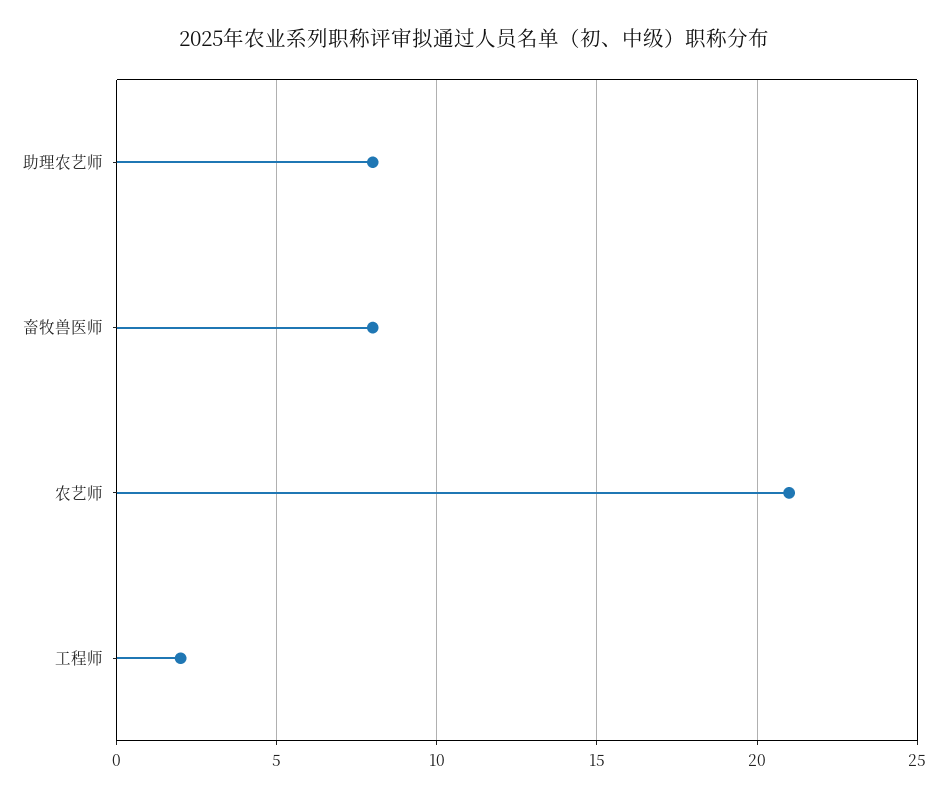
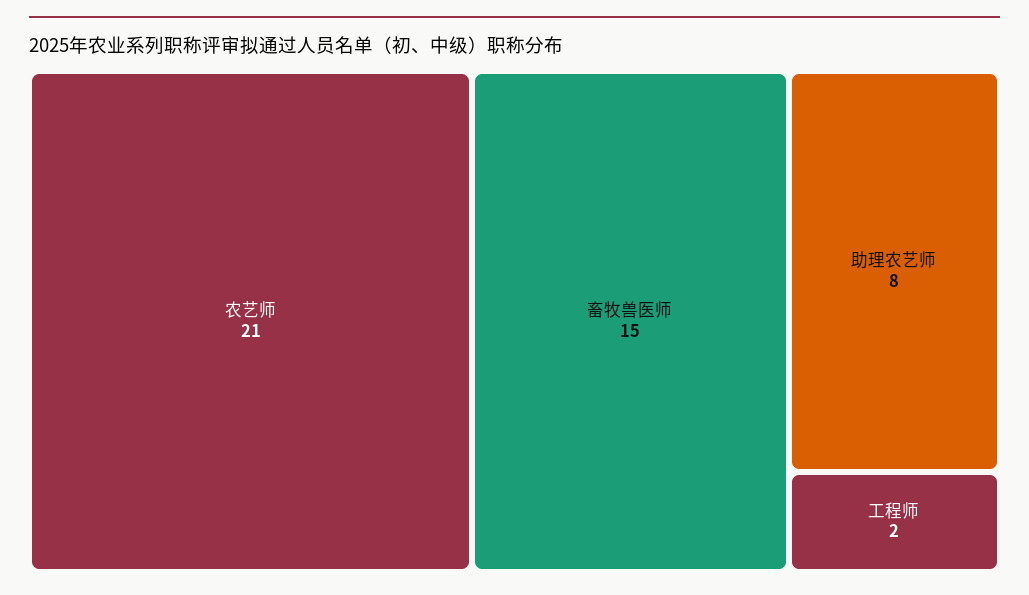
畜牧兽医师: 8 -> 15

